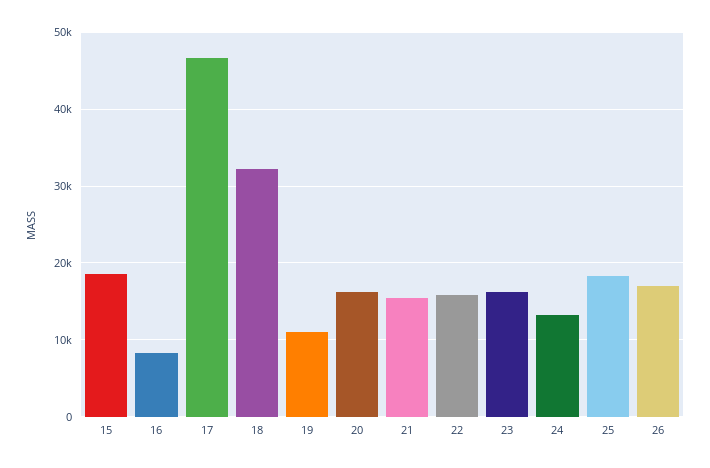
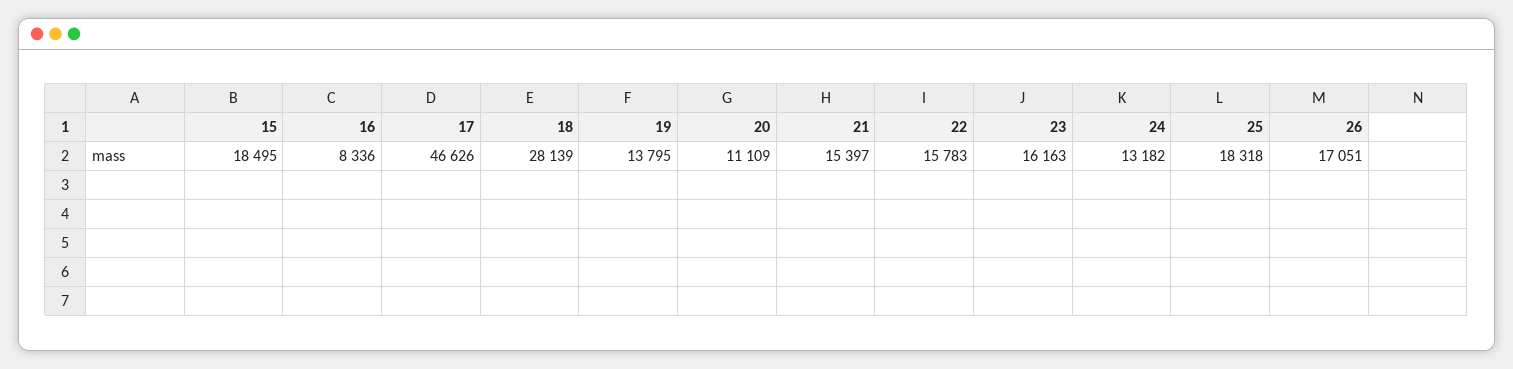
18: 32000 -> 28139
19: 11000 -> 13795
20: 16000 -> 11109

